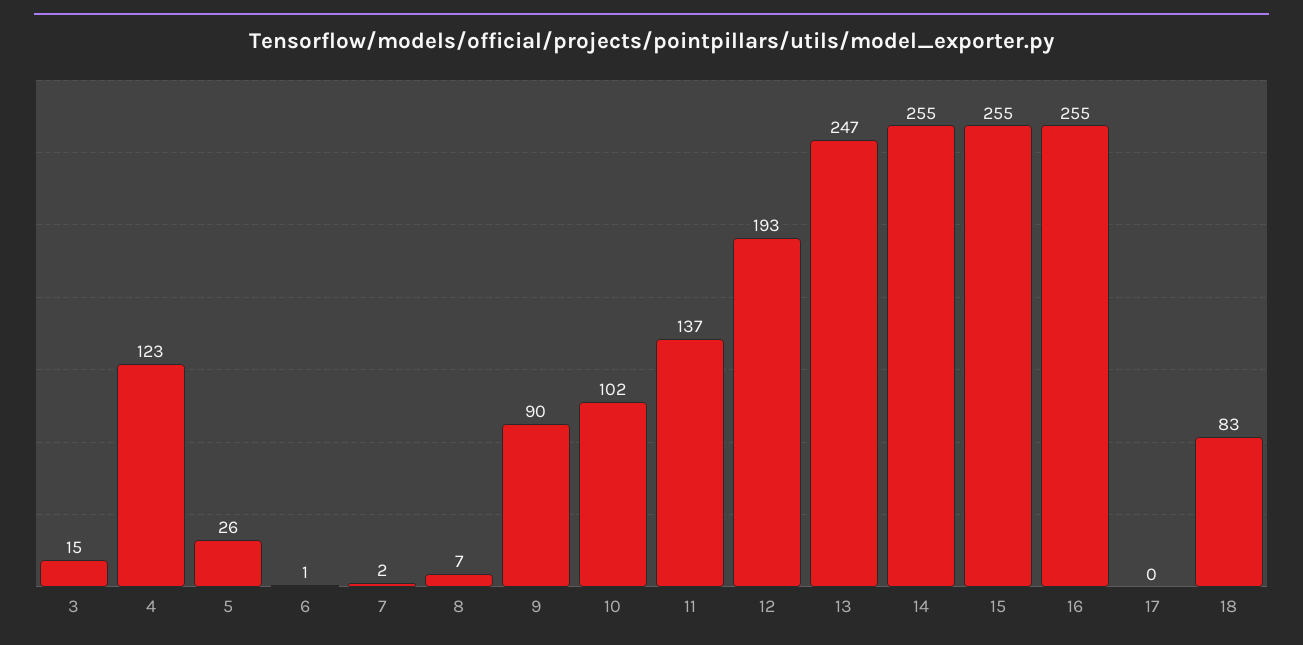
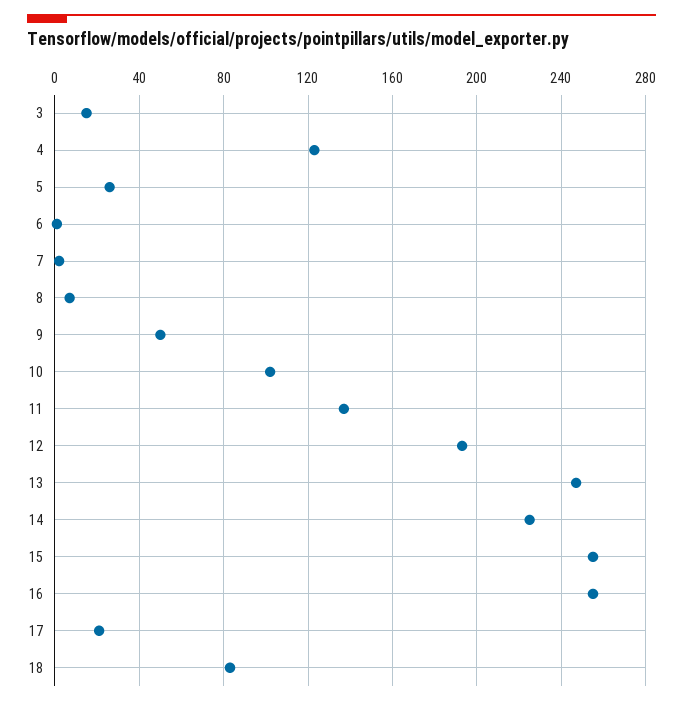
9: 90 -> 50
14: 255 -> 225
17: 0 -> 20

